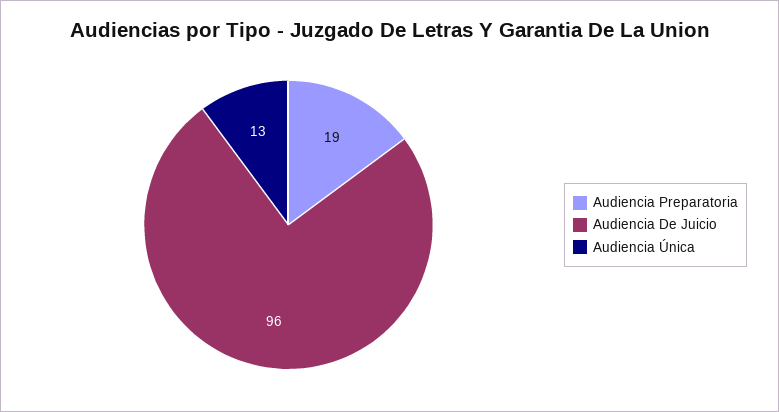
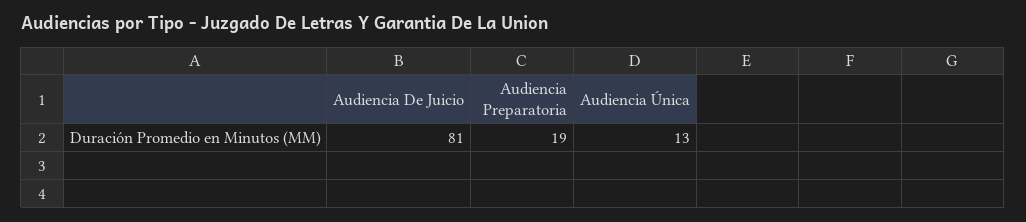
Audiencia De Juicio: 96 -> 81

